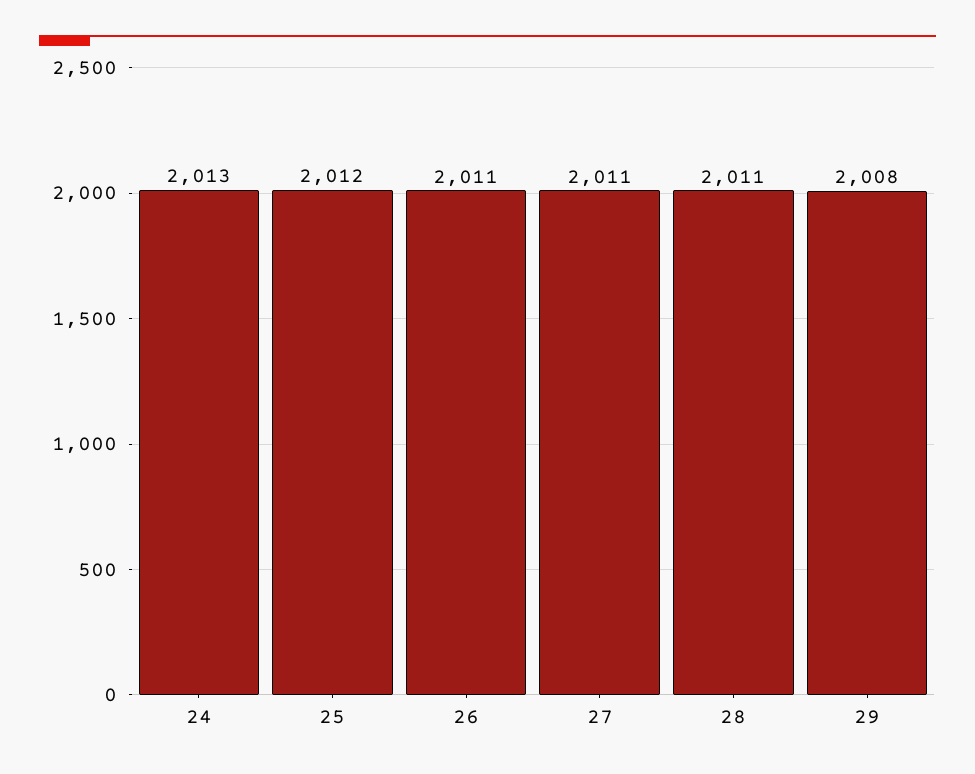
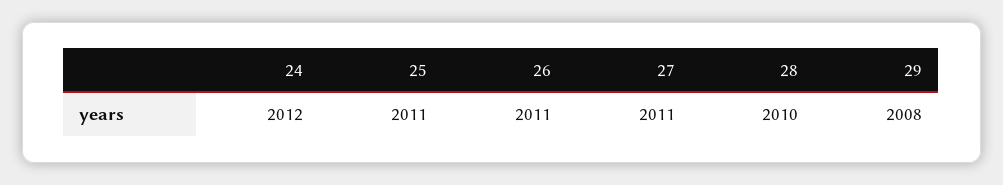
24: 2013 -> 2012
25: 2012 -> 2011
28: 2011 -> 2010

